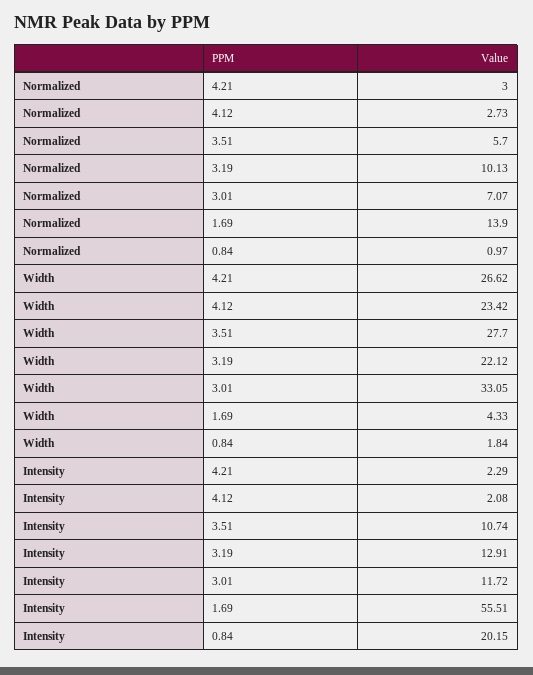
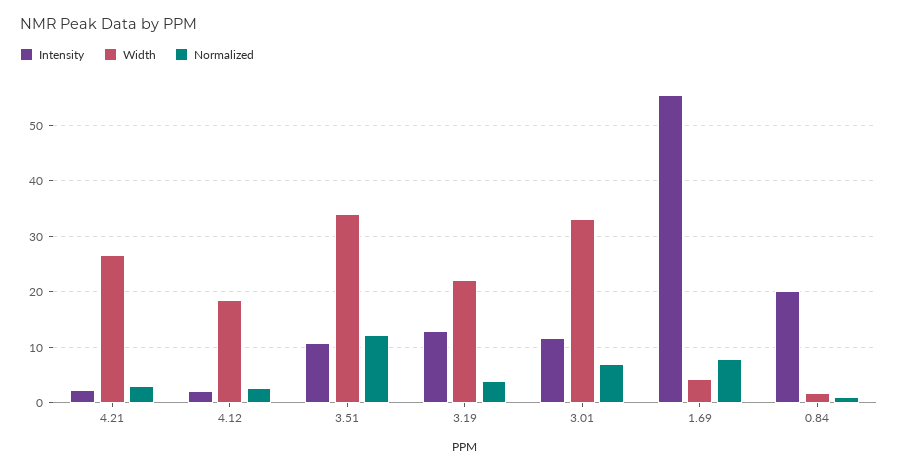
Normalized, 3.51: 5.7 -> 12
Normalized, 3.19: 10.13 -> 4
Normalized, 1.69: 13.9 -> 8
Width, 4.12: 23.42 -> 18
Width, 3.51: 27.7 -> 34

